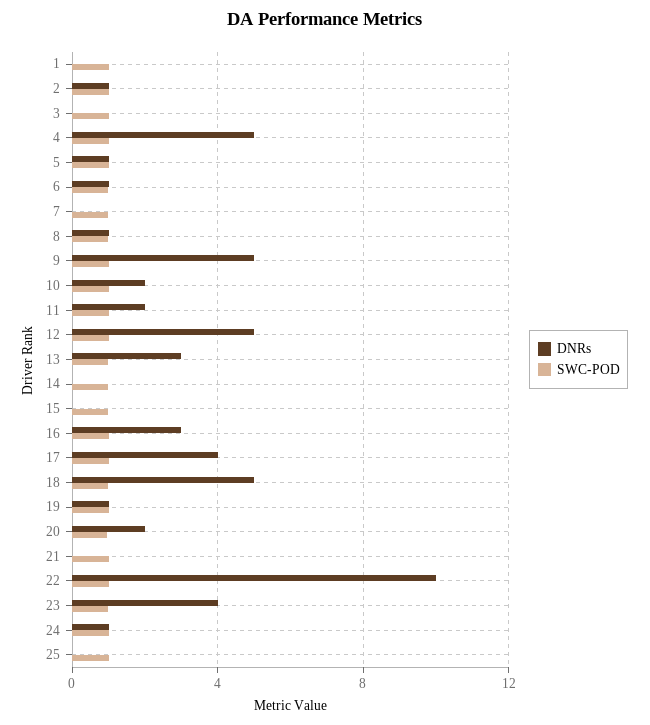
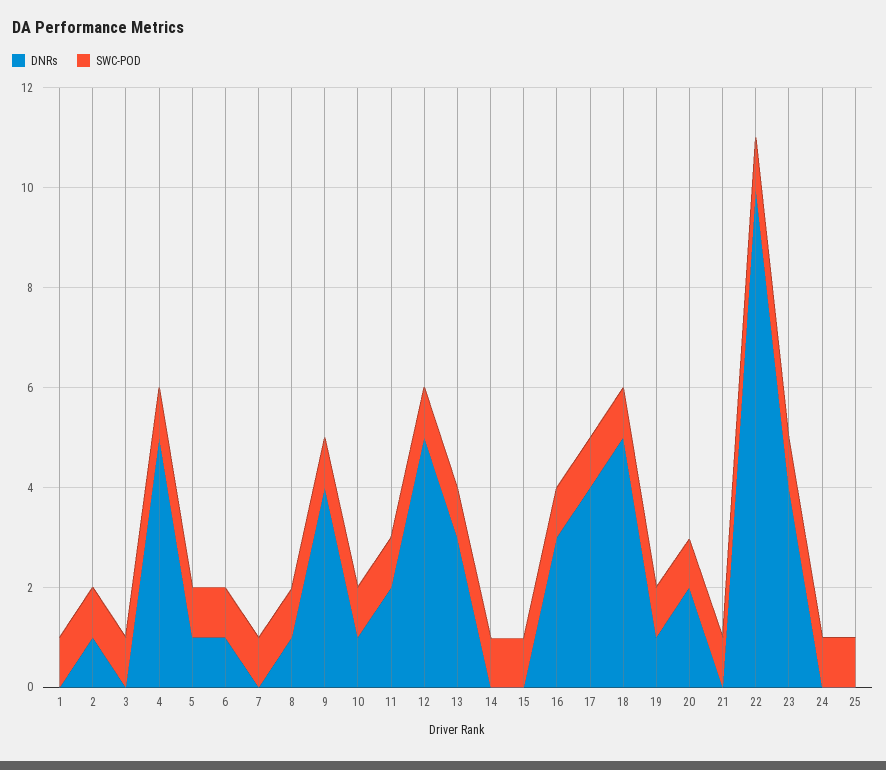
DNRs, 9: 5 -> 4
DNRs, 10: 2 -> 1
DNRs, 24: 1 -> 0

